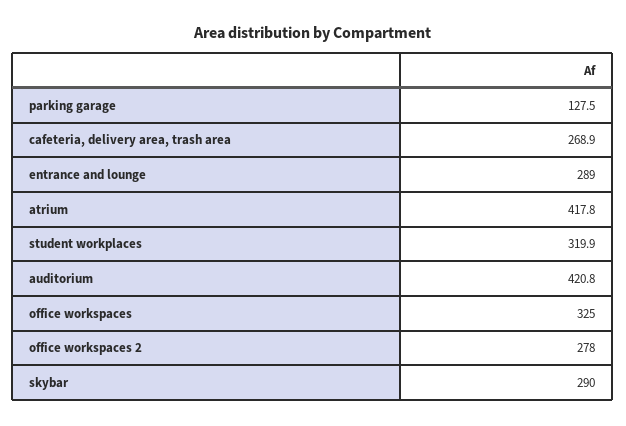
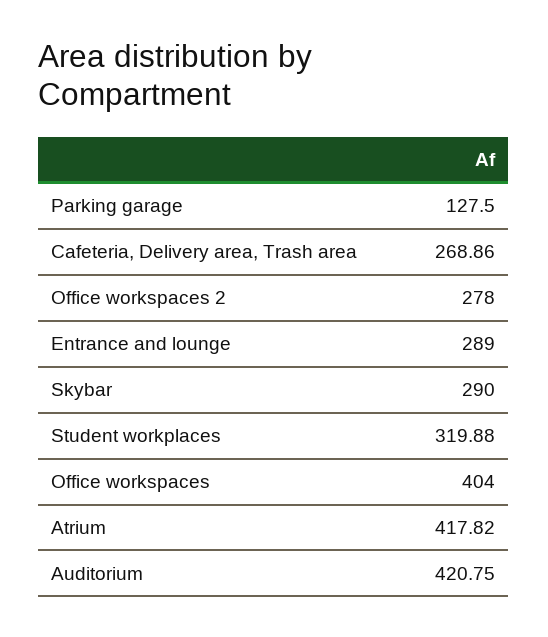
office workspaces: 325 -> 404

